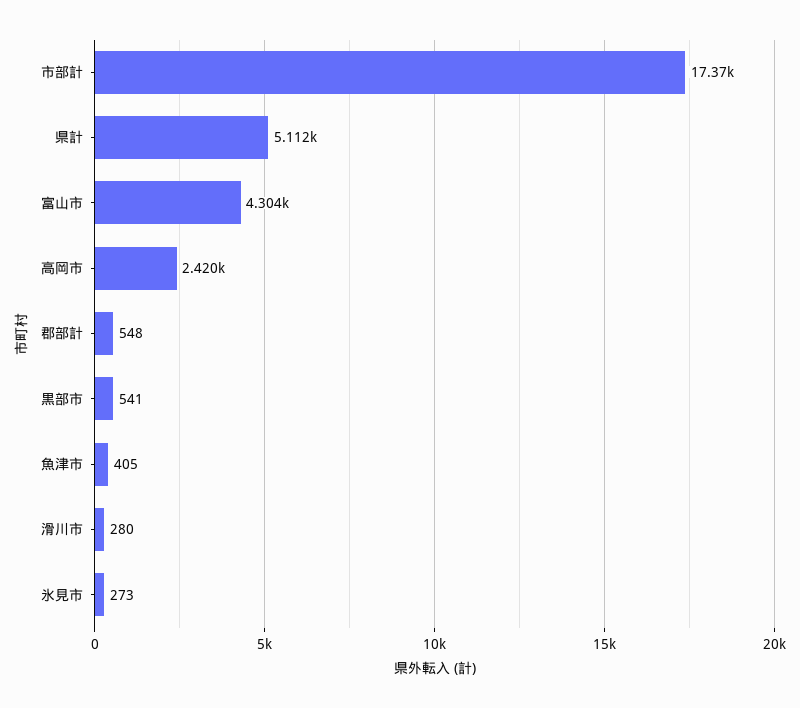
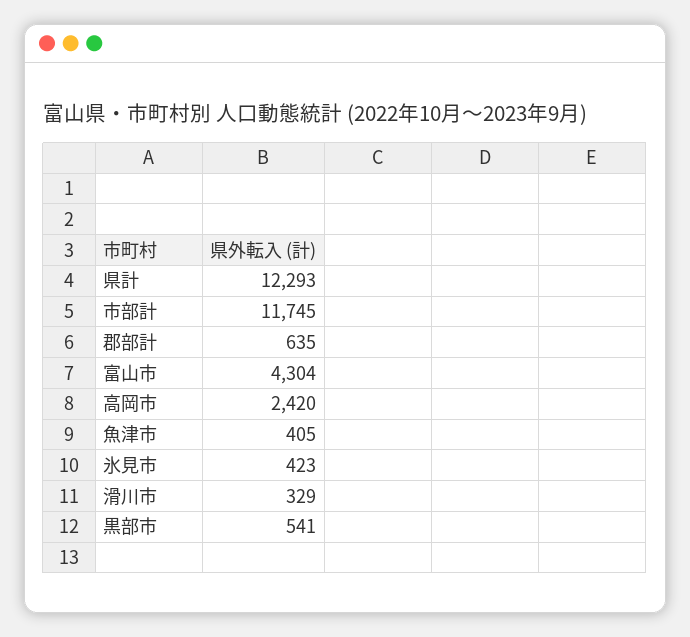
市部計: 17370 -> 11745
県計: 5112 -> 12293
郡部計: 548 -> 635
滑川市: 280 -> 329
氷見市: 273 -> 423

